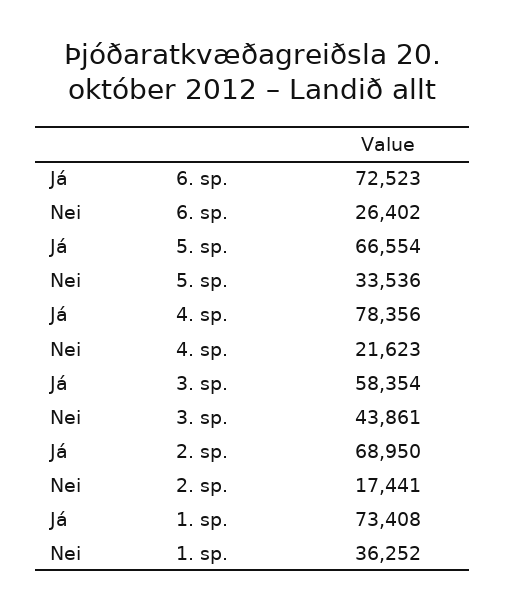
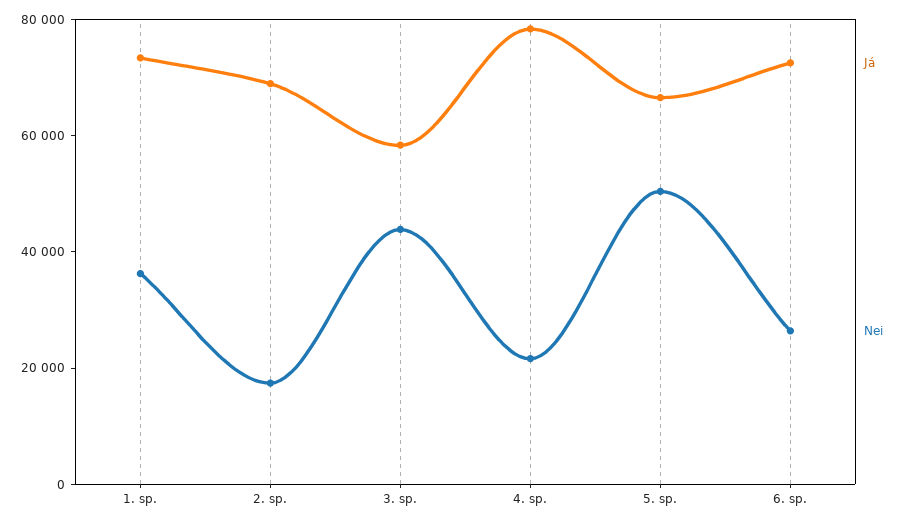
Nei, 5. sp.: 33536 -> 50000

